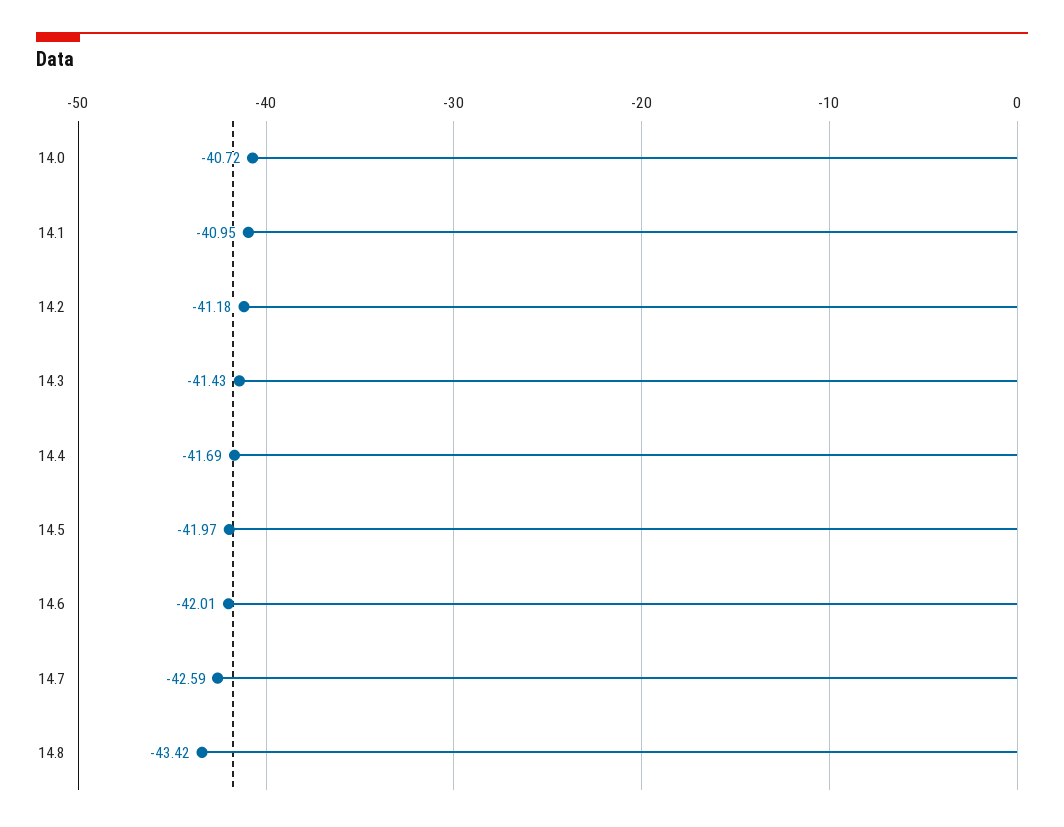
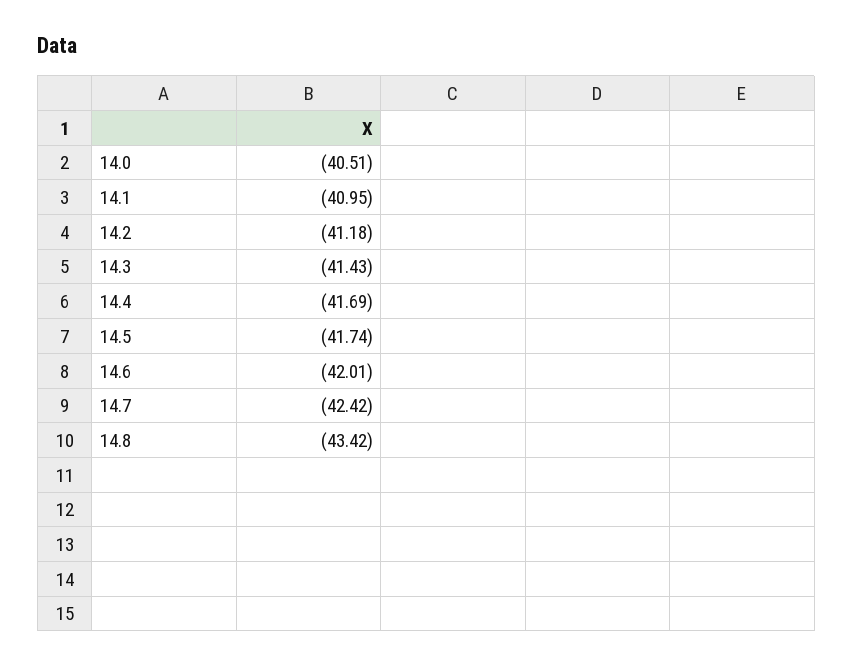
14.0: -40.72 -> -40.51
14.5: -41.97 -> -41.74
14.7: -42.59 -> -42.42

